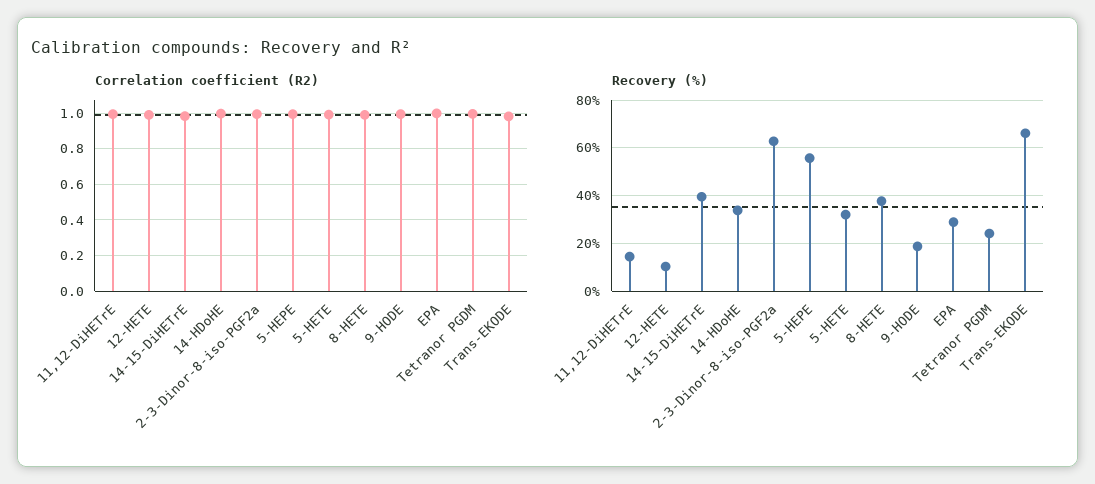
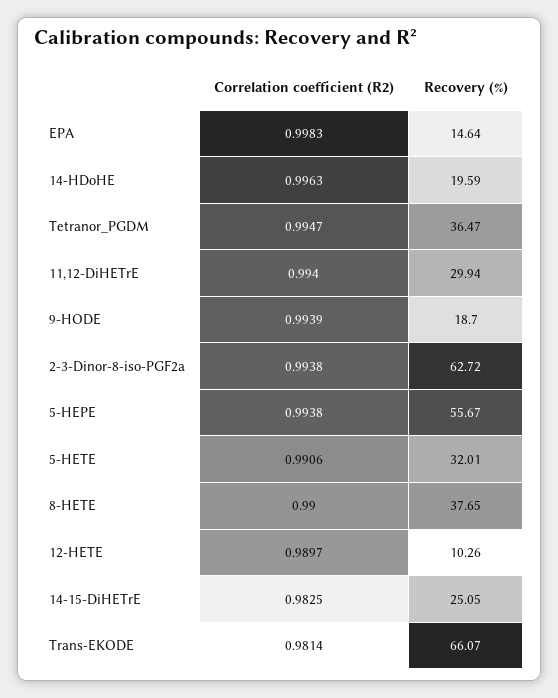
Recovery (%), 11,12-DiHETrE: 15 -> 29.94
Recovery (%), 14-15-DiHETrE: 40 -> 25.05
Recovery (%), 14-HDoHE: 35 -> 19.59
Recovery (%), EPA: 30 -> 14.64
Recovery (%), Tetranor PGDM: 25 -> 36.47

